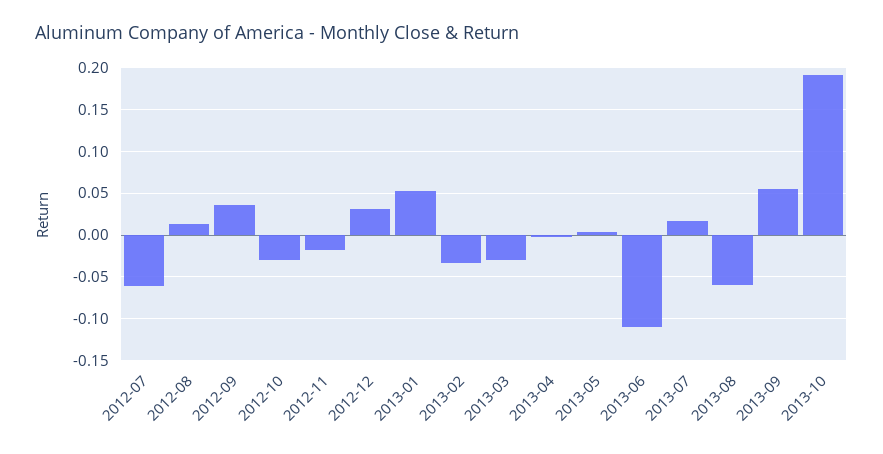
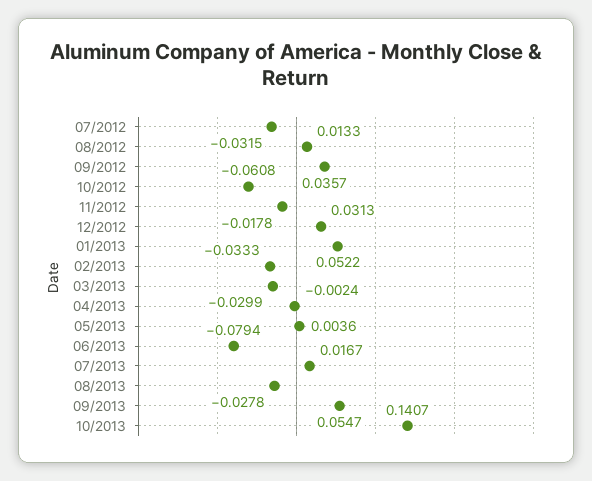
2012-07: -0.06 -> -0.0315
2012-10: -0.03 -> -0.0608
2013-06: -0.11 -> -0.0794
2013-08: -0.06 -> -0.0278
2013-10: 0.19 -> 0.1407

